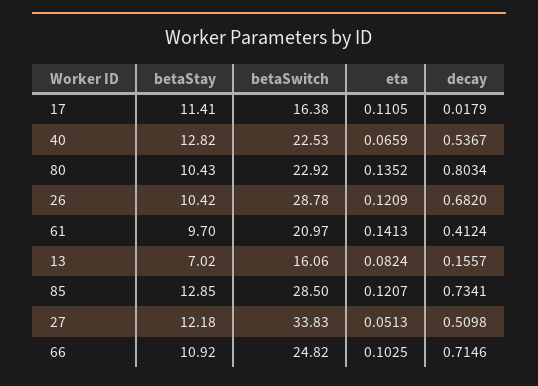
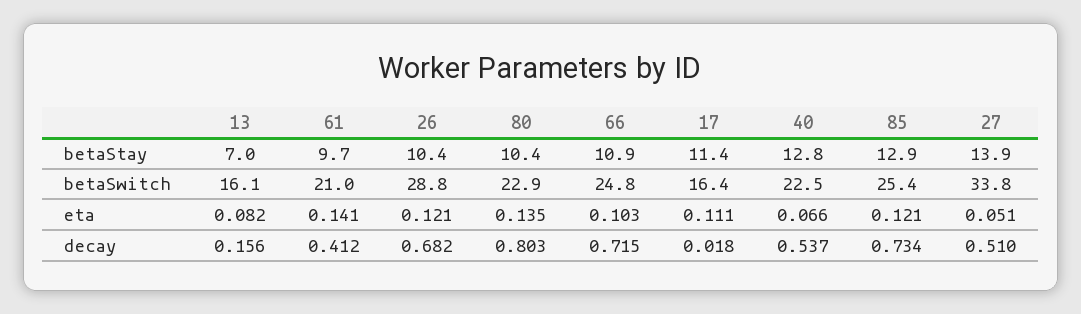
betaSwitch, 85: 28.5 -> 25.4
betaStay, 27: 12.18 -> 13.9

